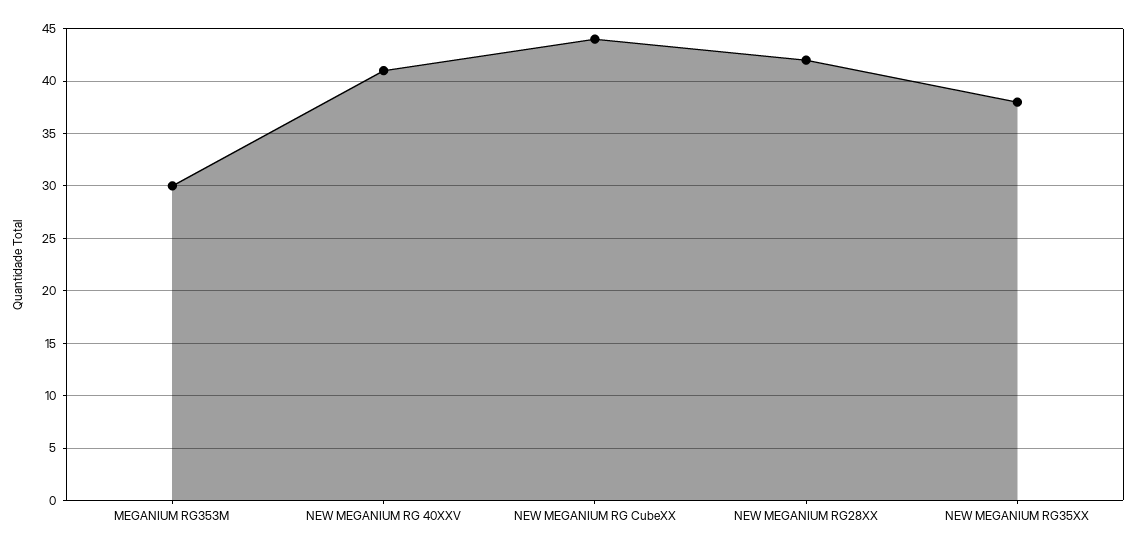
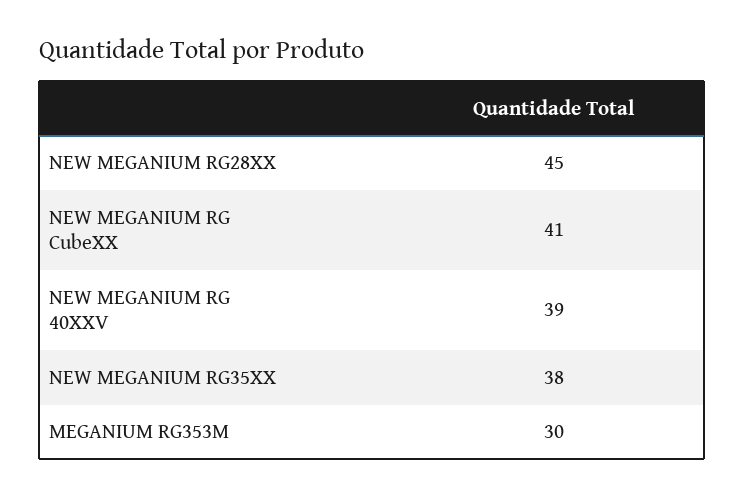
NEW MEGANIUM RG 40XXV: 41 -> 39
NEW MEGANIUM RG CubeXX: 44 -> 41
NEW MEGANIUM RG28XX: 42 -> 45

